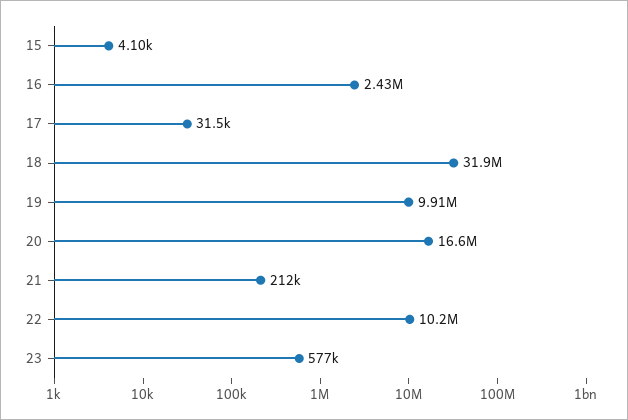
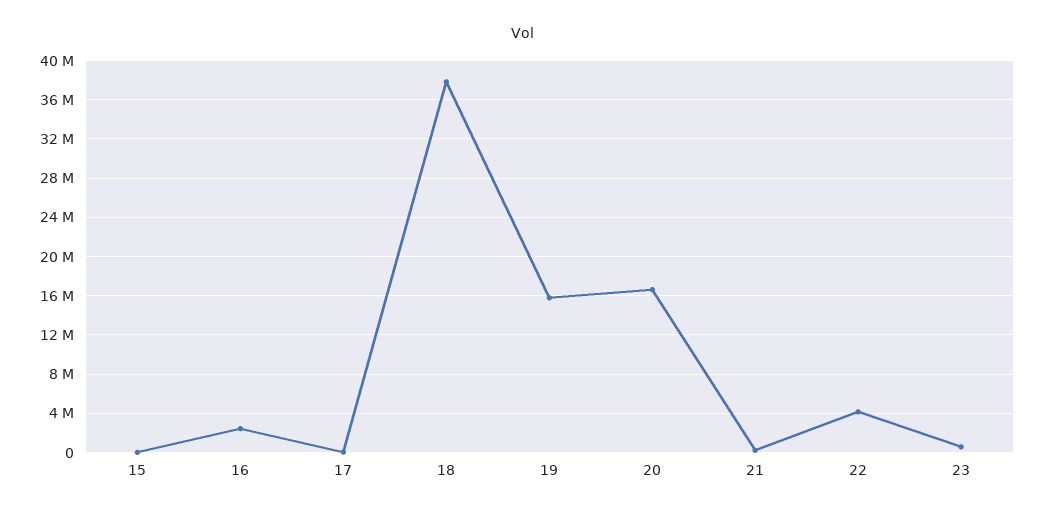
18: 31900000 -> 38000000
19: 9910000 -> 16000000
22: 10200000 -> 4000000

